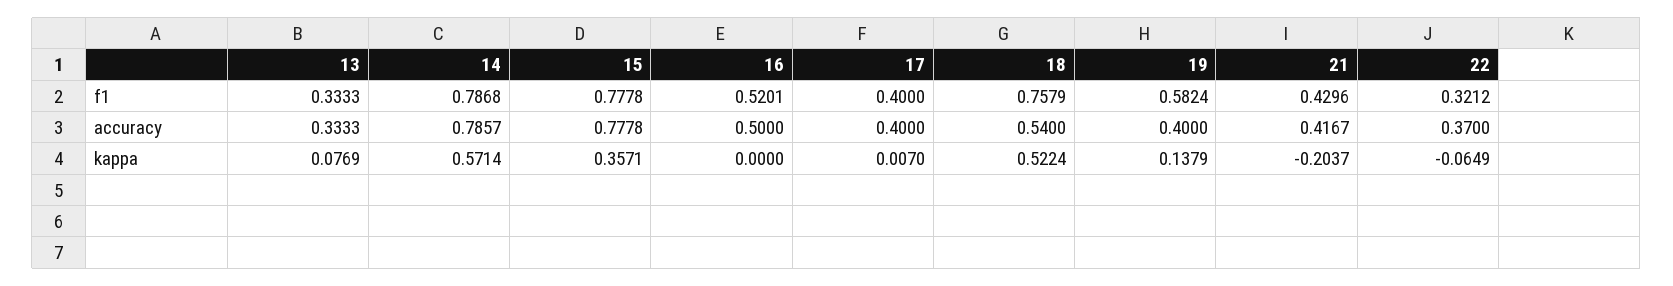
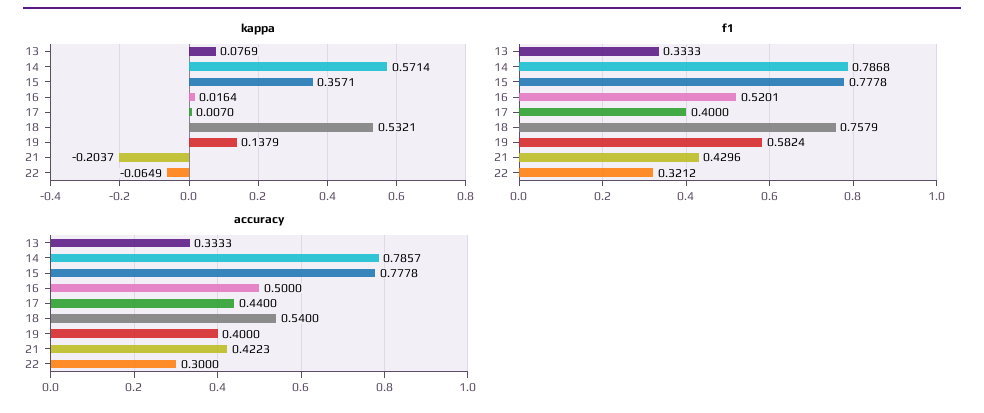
accuracy, 17: 0.4 -> 0.44
accuracy, 21: 0.4167 -> 0.4223
accuracy, 22: 0.37 -> 0.3
kappa, 16: 0 -> 0.0164
kappa, 18: 0.5224 -> 0.5321

